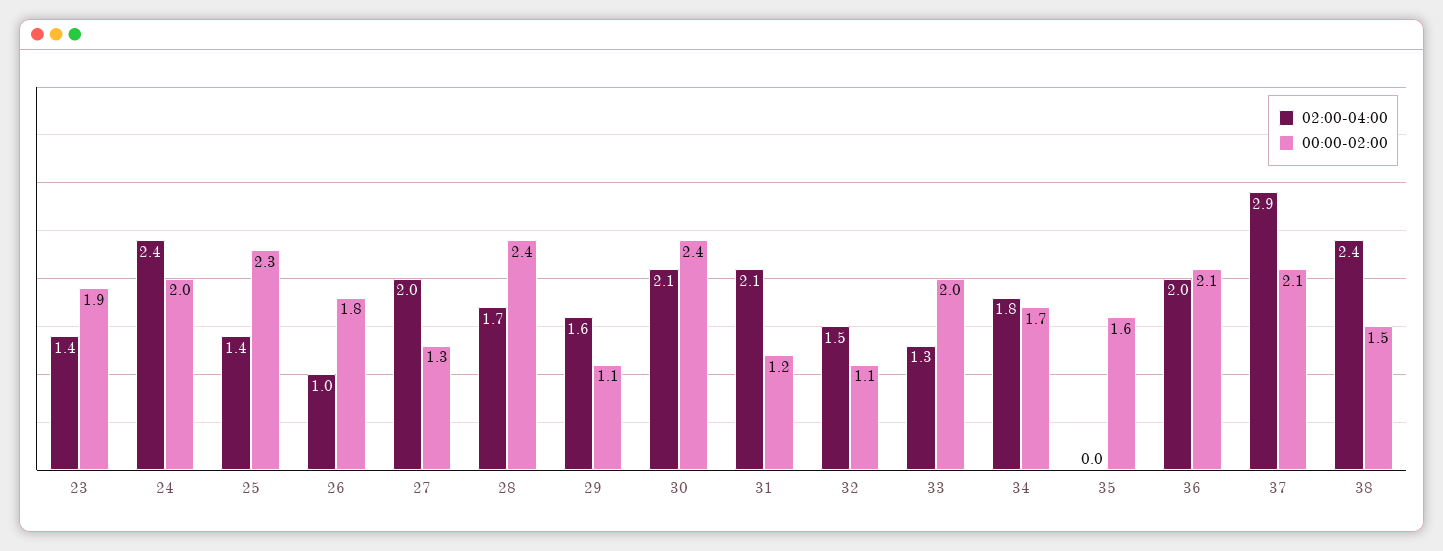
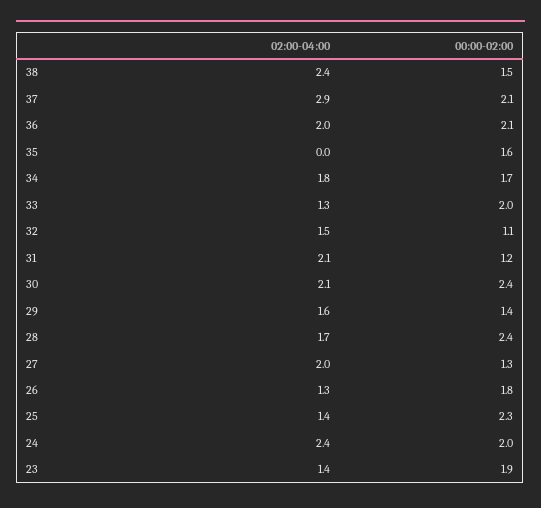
02:00-04:00, 26: 1 -> 1.3
00:00-02:00, 29: 1.1 -> 1.4

